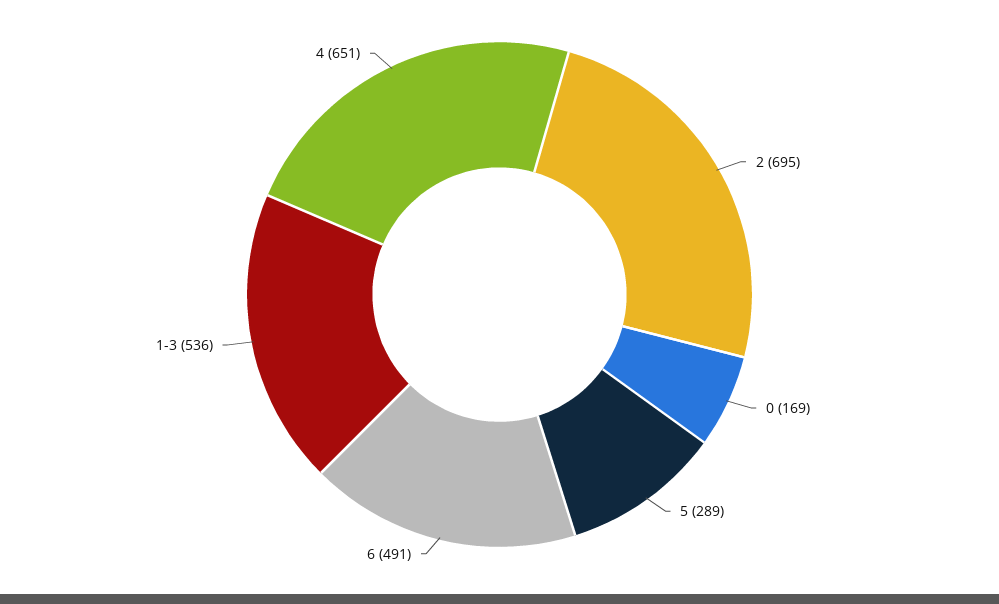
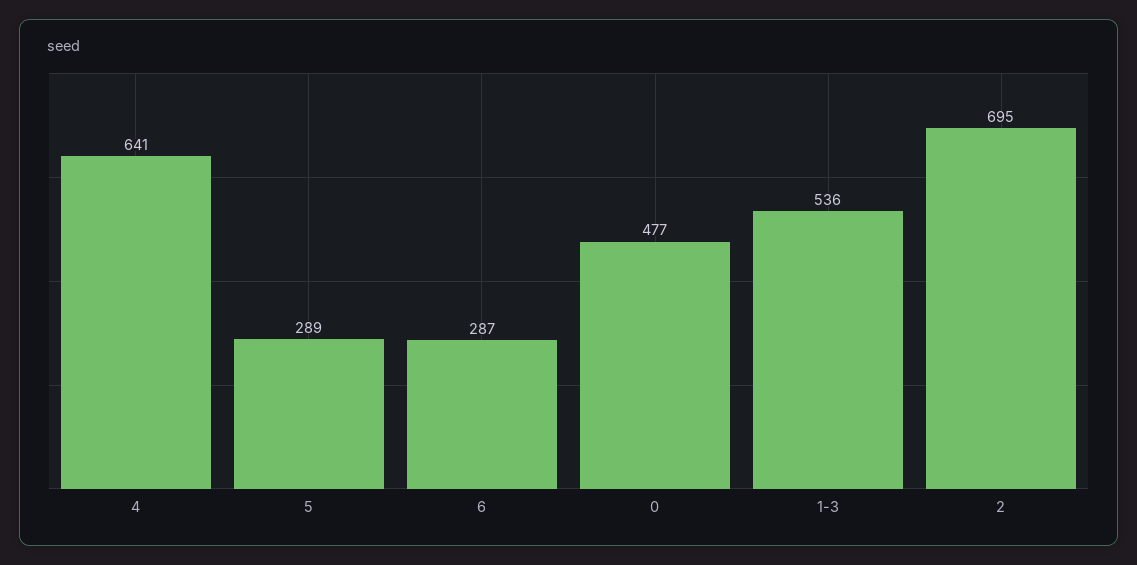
0: 169 -> 477
6: 491 -> 287
4: 651 -> 641

